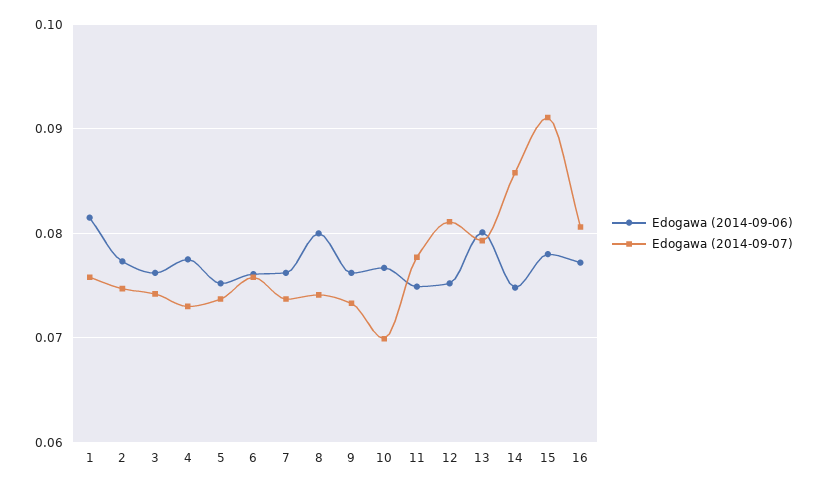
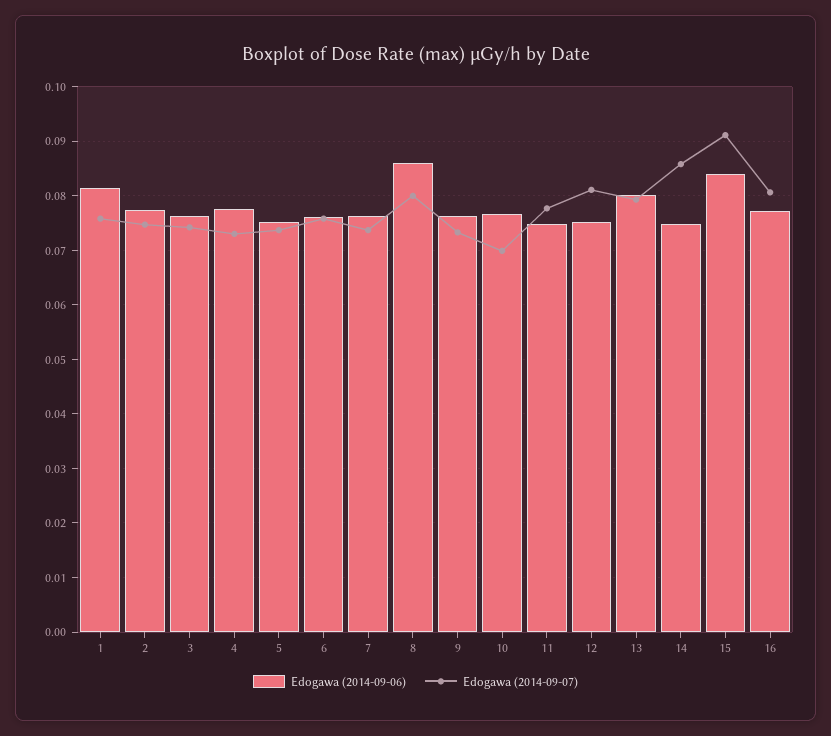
Edogawa (2014-09-06), 8: 0.08 -> 0.086
Edogawa (2014-09-07), 8: 0.074 -> 0.08
Edogawa (2014-09-06), 15: 0.078 -> 0.084

